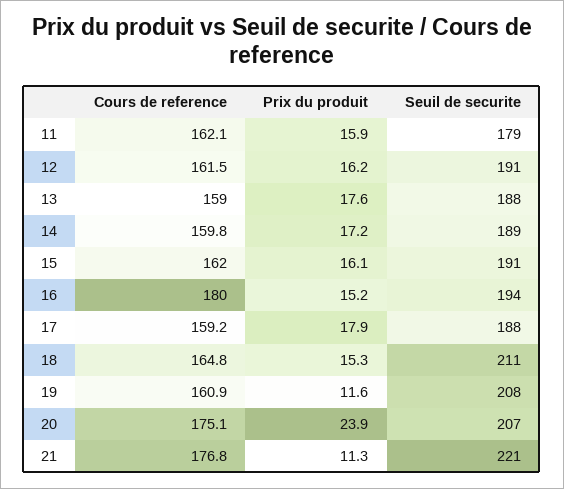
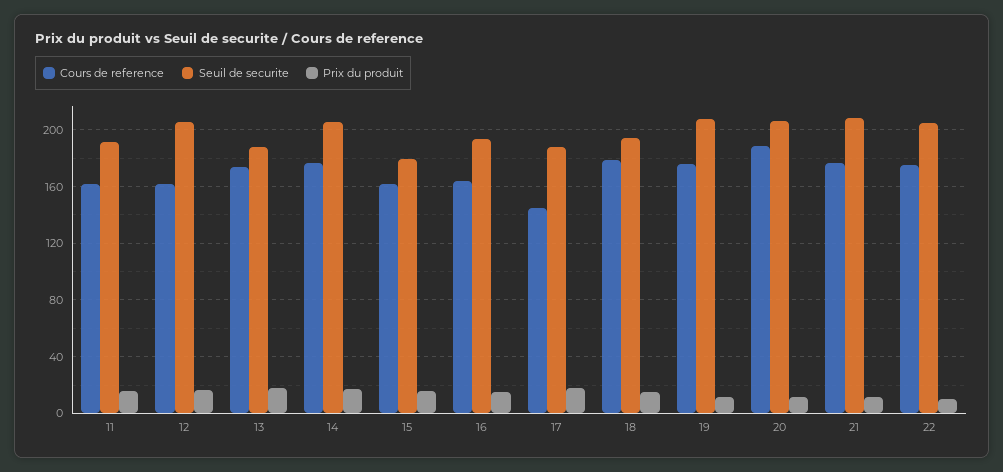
Seuil de securite, 11: 179 -> 190
Seuil de securite, 12: 191 -> 205
Cours de reference, 13: 159 -> 175
Cours de reference, 14: 159.8 -> 175
Seuil de securite, 14: 189 -> 205
Seuil de securite, 15: 191 -> 180
Cours de reference, 16: 180 -> 165
Cours de reference, 17: 159.2 -> 145
Cours de reference, 18: 164.8 -> 180
Seuil de securite, 18: 211 -> 195
Cours de reference, 19: 160.9 -> 175
Cours de reference, 20: 175.1 -> 190
Prix du produit, 20: 23.9 -> 10
Seuil de securite, 21: 221 -> 210
Cours de reference, 22: none -> 175
Seuil de securite, 22: none -> 205
Prix du produit, 22: none -> 10

